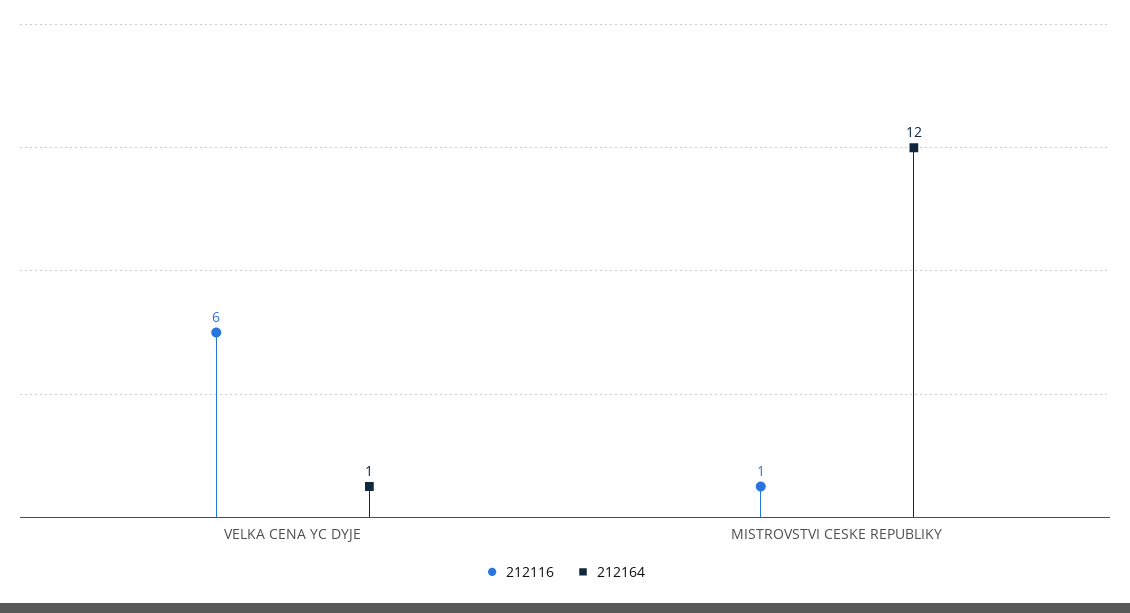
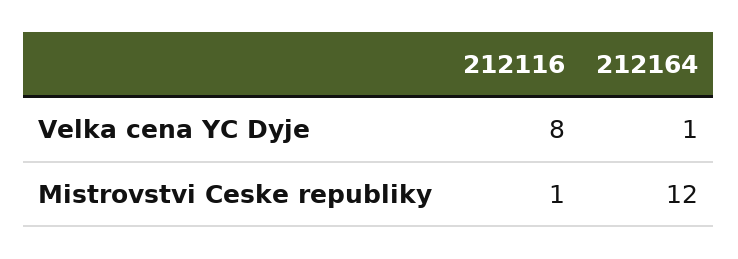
212116, VELKA CENA YC DYJE: 6 -> 8

